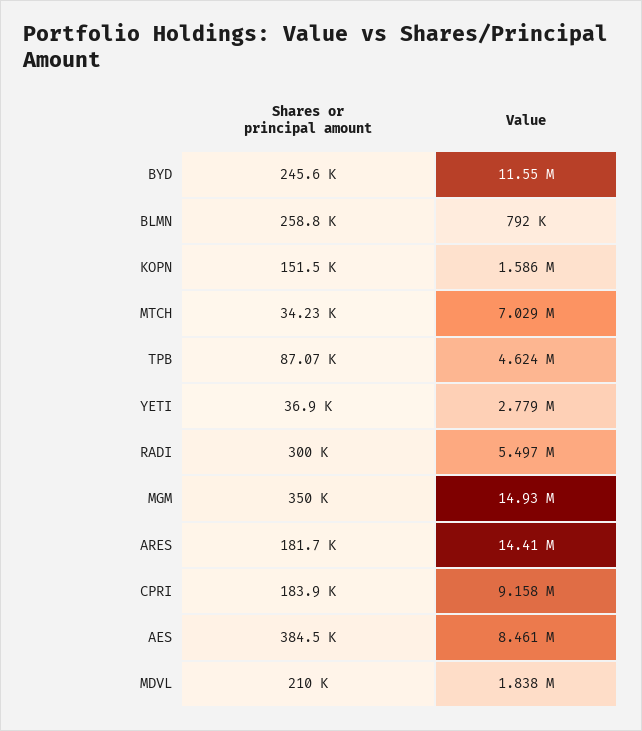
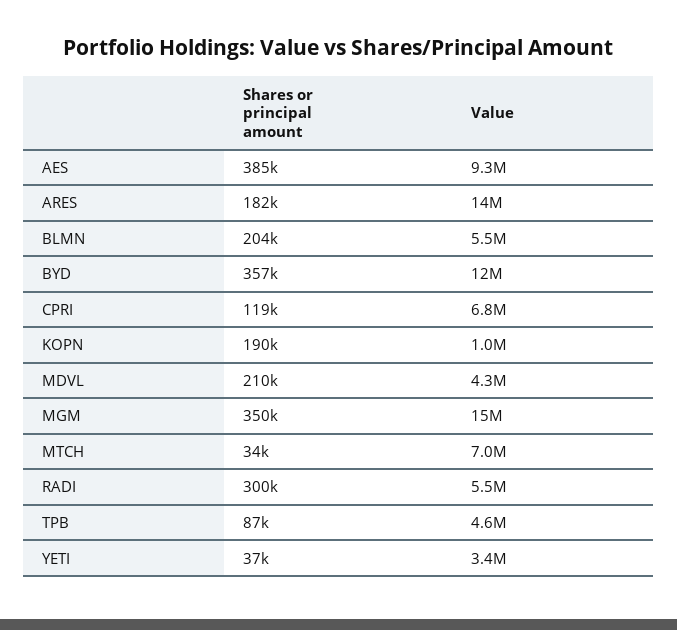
Shares or principal amount, BYD: 245600 -> 357000
Shares or principal amount, BLMN: 258800 -> 204000
Value, BLMN: 792000 -> 5500000
Shares or principal amount, KOPN: 151500 -> 190000
Value, KOPN: 1586000 -> 1000000
Value, YETI: 2779000 -> 3400000
Shares or principal amount, CPRI: 183900 -> 119000
Value, CPRI: 9158000 -> 6800000
Value, AES: 8461000 -> 9300000
Value, MDVL: 1838000 -> 4300000

